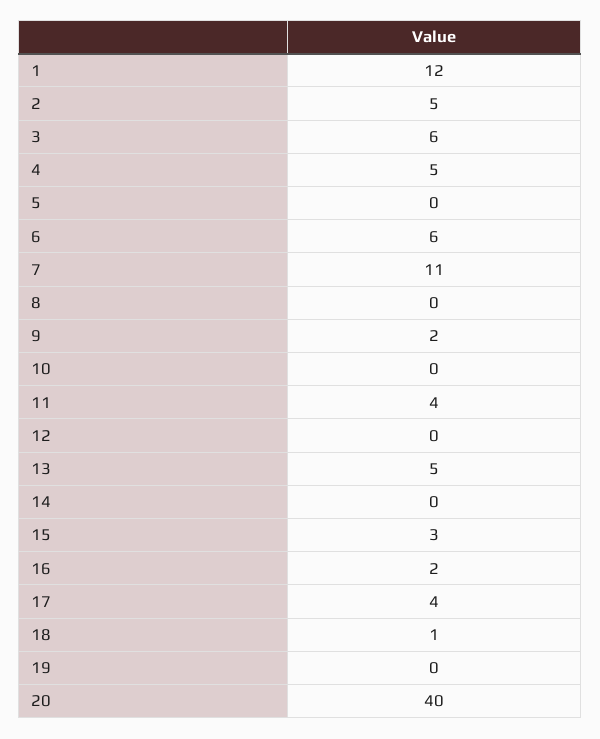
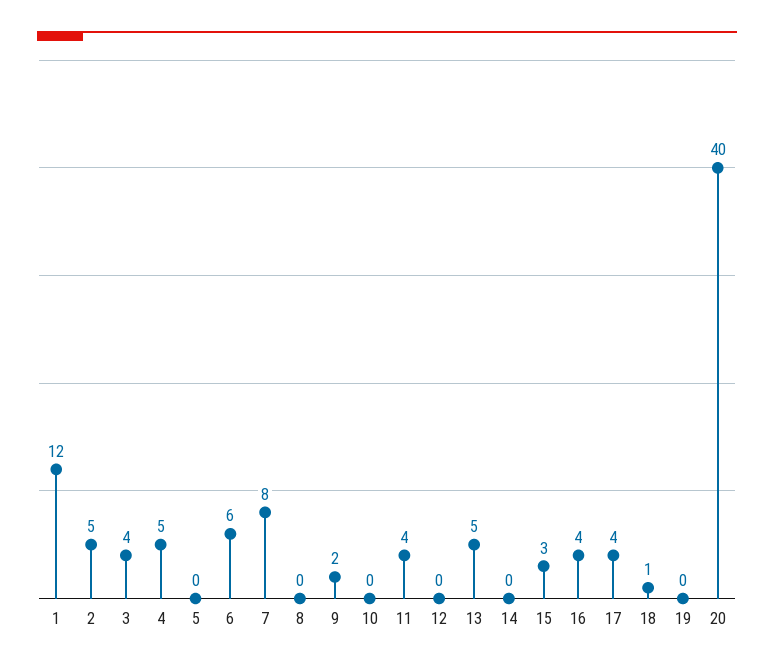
3: 6 -> 4
7: 11 -> 8
16: 2 -> 4

